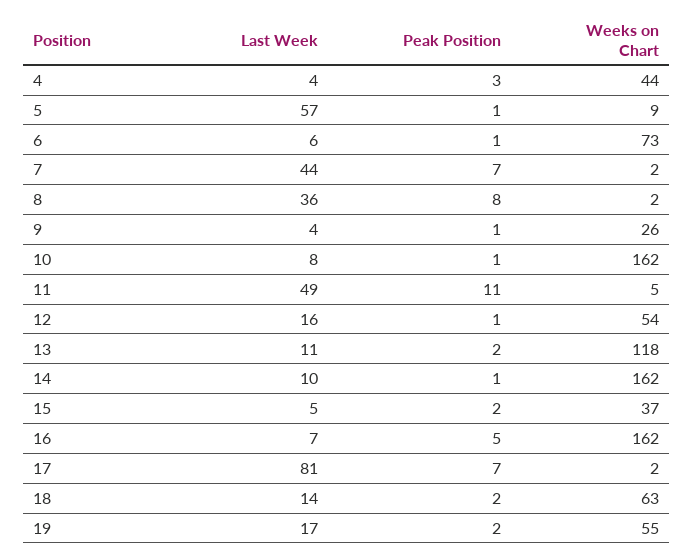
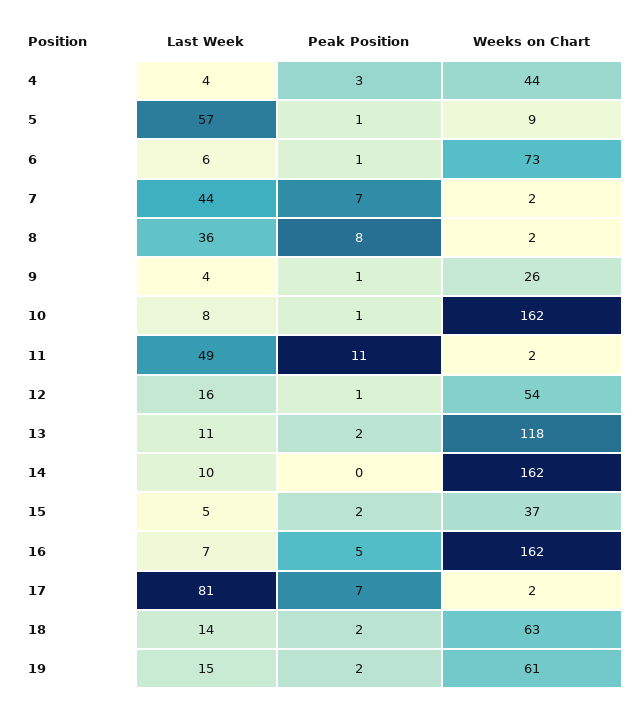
Weeks on Chart, 11: 5 -> 2
Peak Position, 14: 1 -> 0
Last Week, 19: 17 -> 15
Weeks on Chart, 19: 55 -> 61

